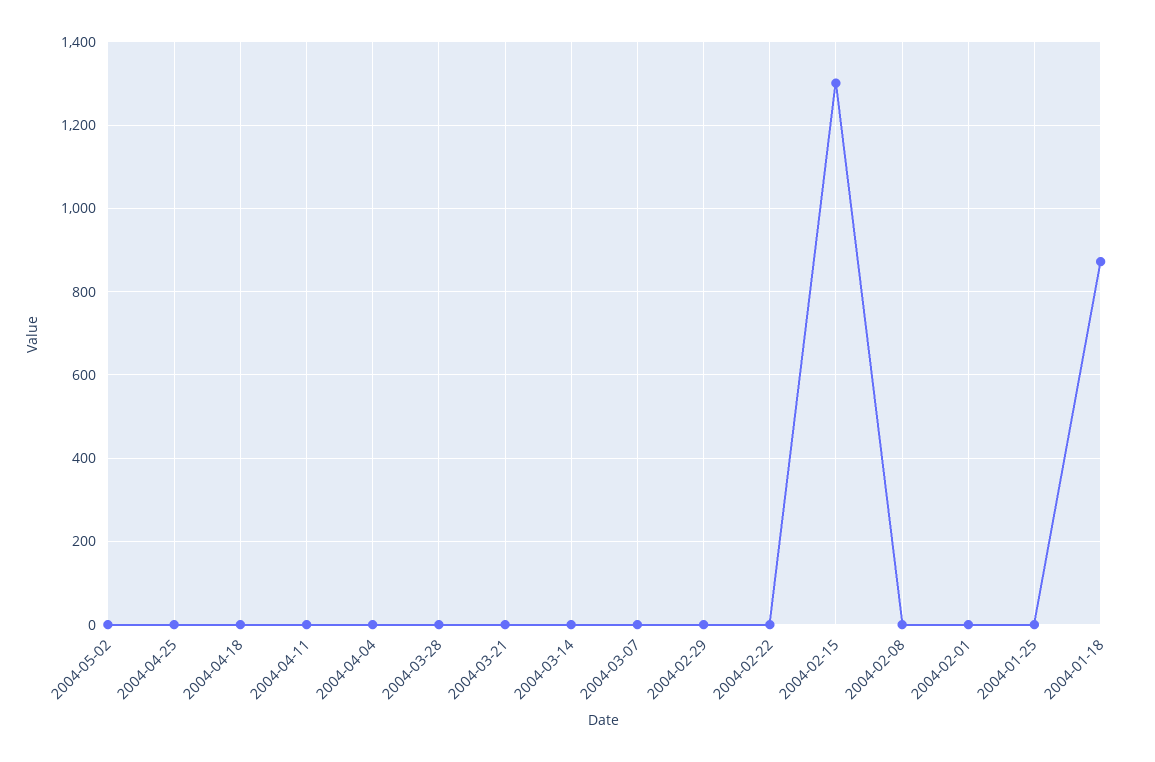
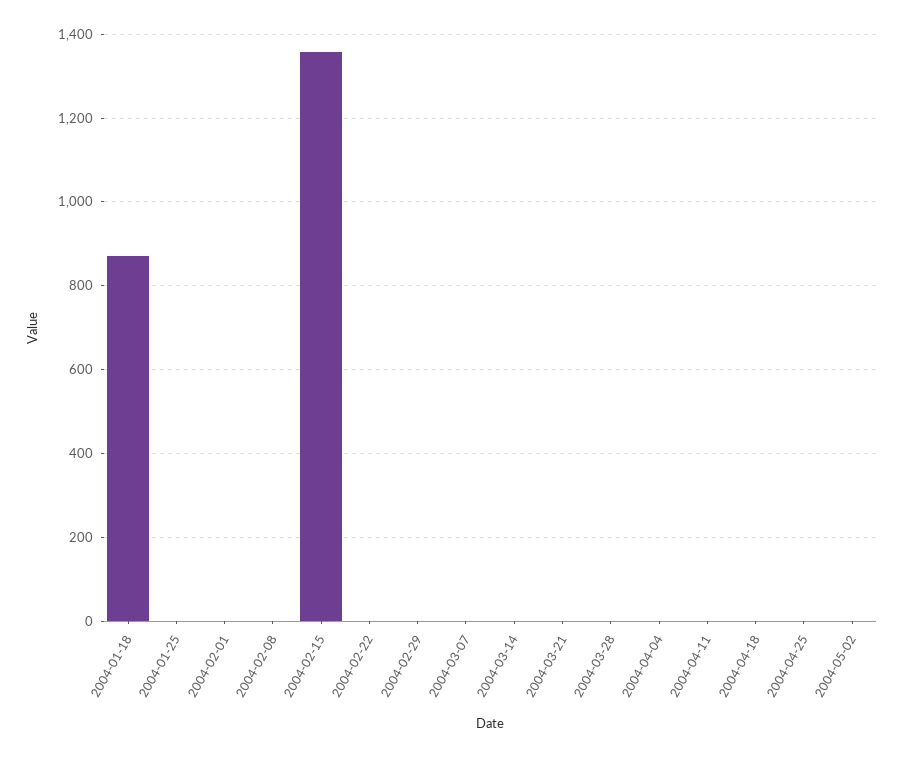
2004-02-15: 1300 -> 1360

